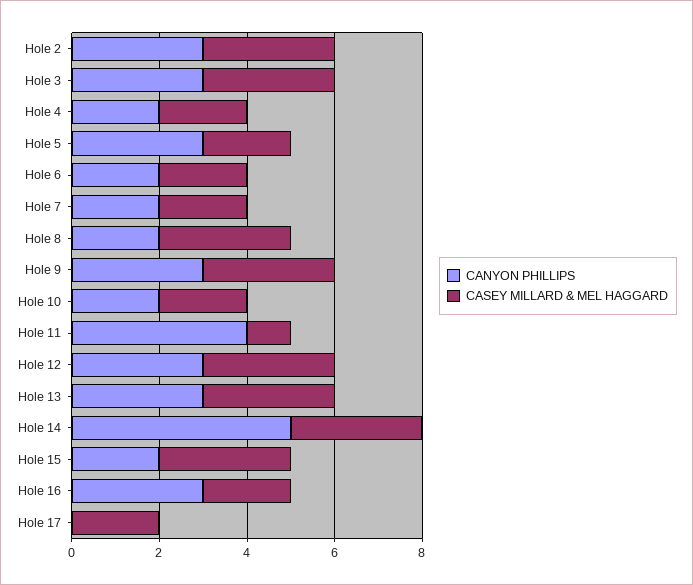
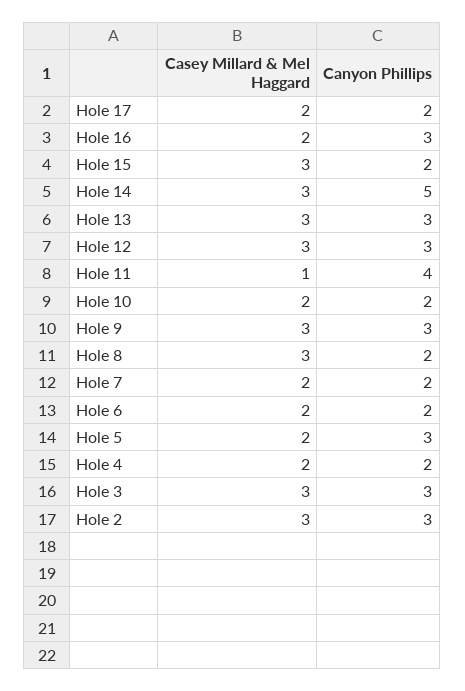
CANYON PHILLIPS, Hole 17: 0 -> 2

